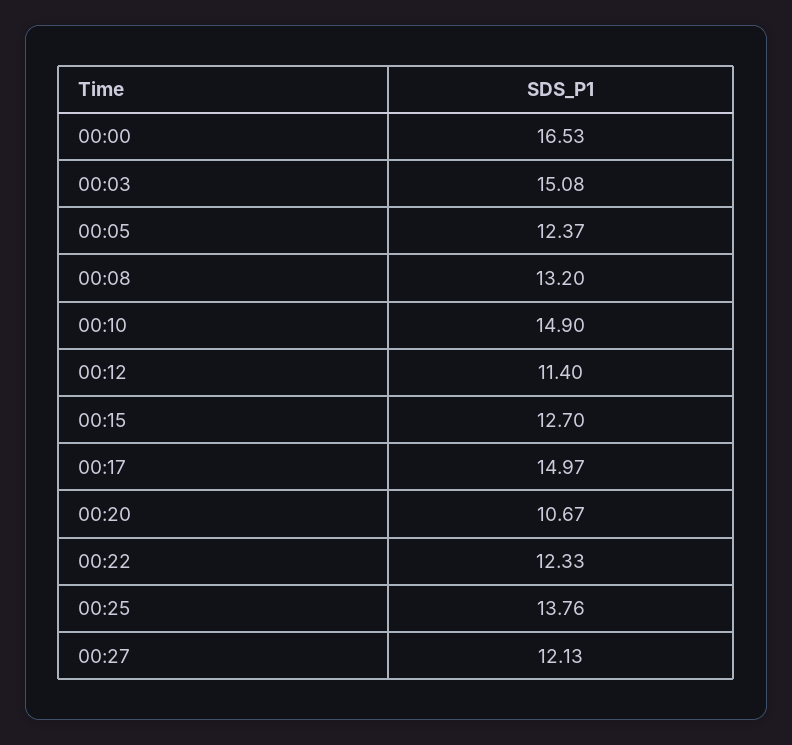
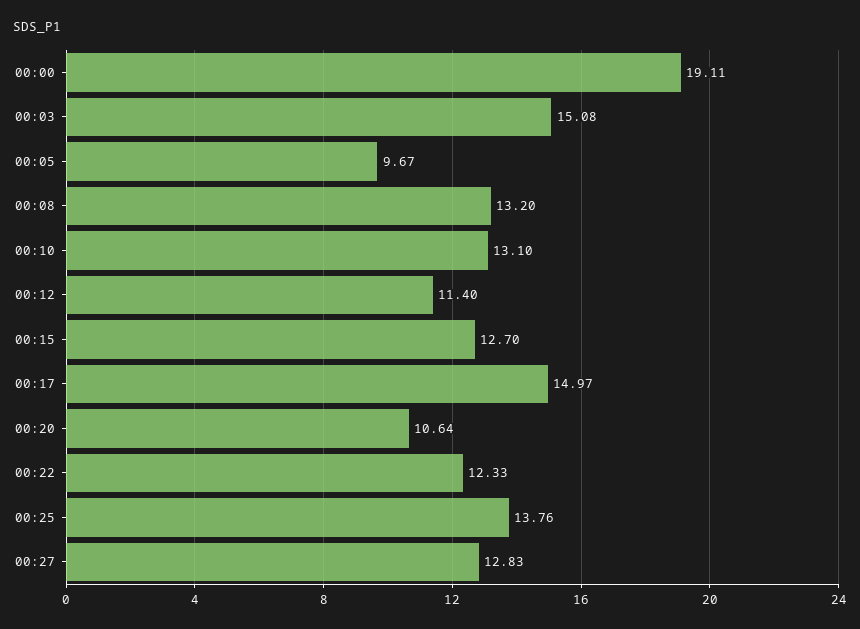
00:00: 16.53 -> 19.11
00:05: 12.37 -> 9.67
00:10: 14.9 -> 13.1
00:20: 10.67 -> 10.64
00:27: 12.13 -> 12.83

